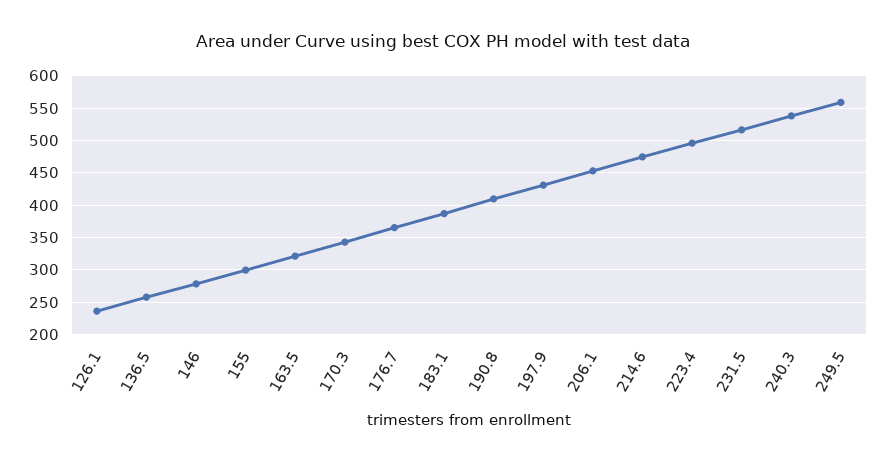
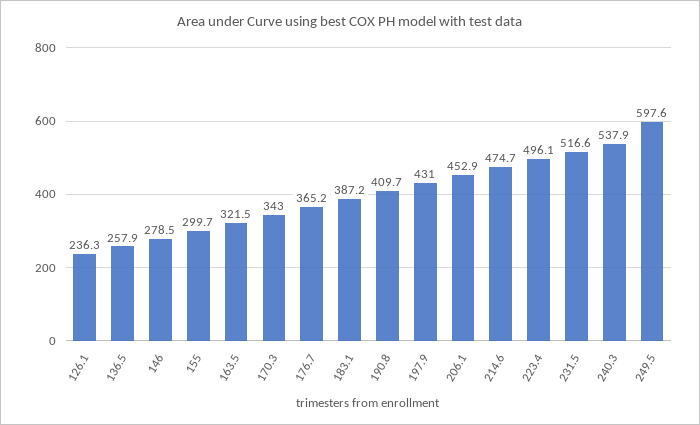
249.5: 560 -> 597.6

